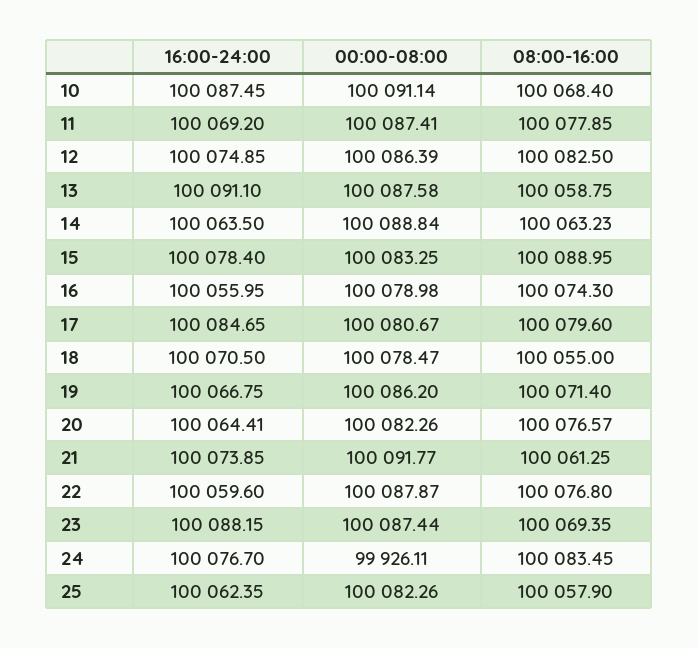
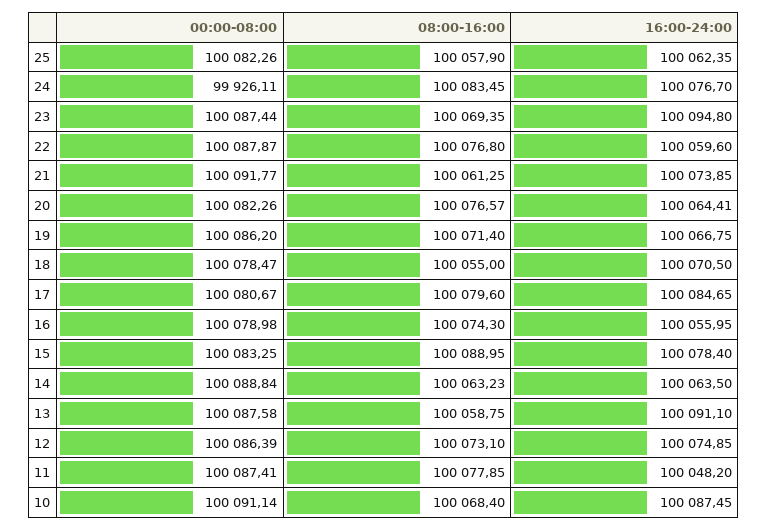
16:00-24:00, 11: 100069.2 -> 100048.2
08:00-16:00, 12: 100082.5 -> 100073.1
16:00-24:00, 23: 100088.15 -> 100094.8

